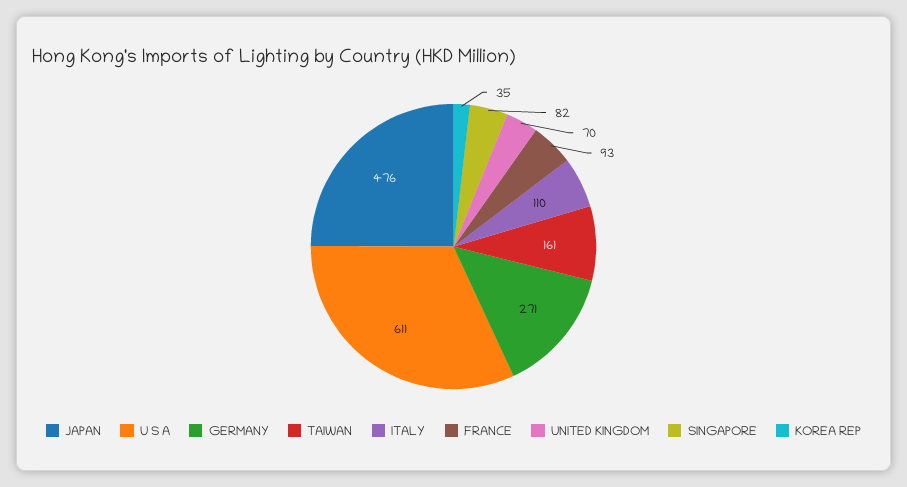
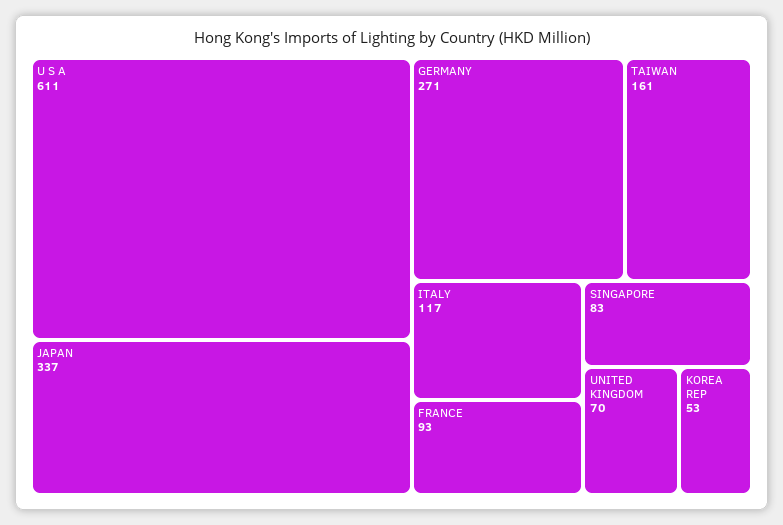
JAPAN: 476 -> 337
ITALY: 110 -> 117
SINGAPORE: 82 -> 83
KOREA REP: 35 -> 53

